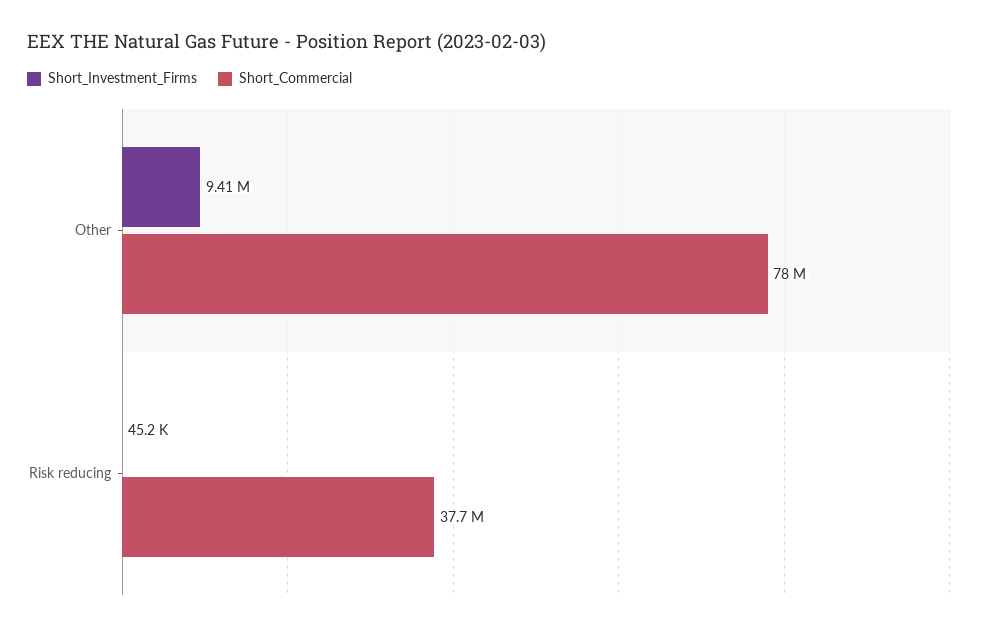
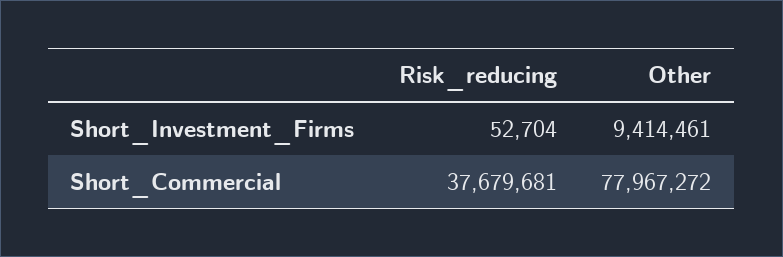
Short_Investment_Firms, Risk reducing: 45200 -> 52704

